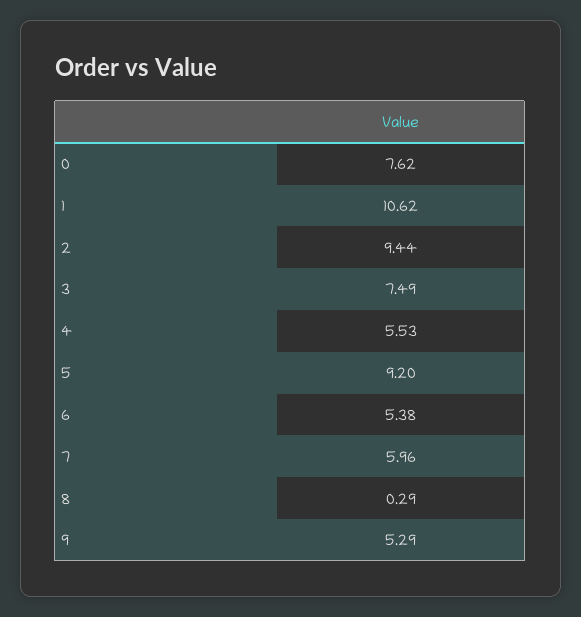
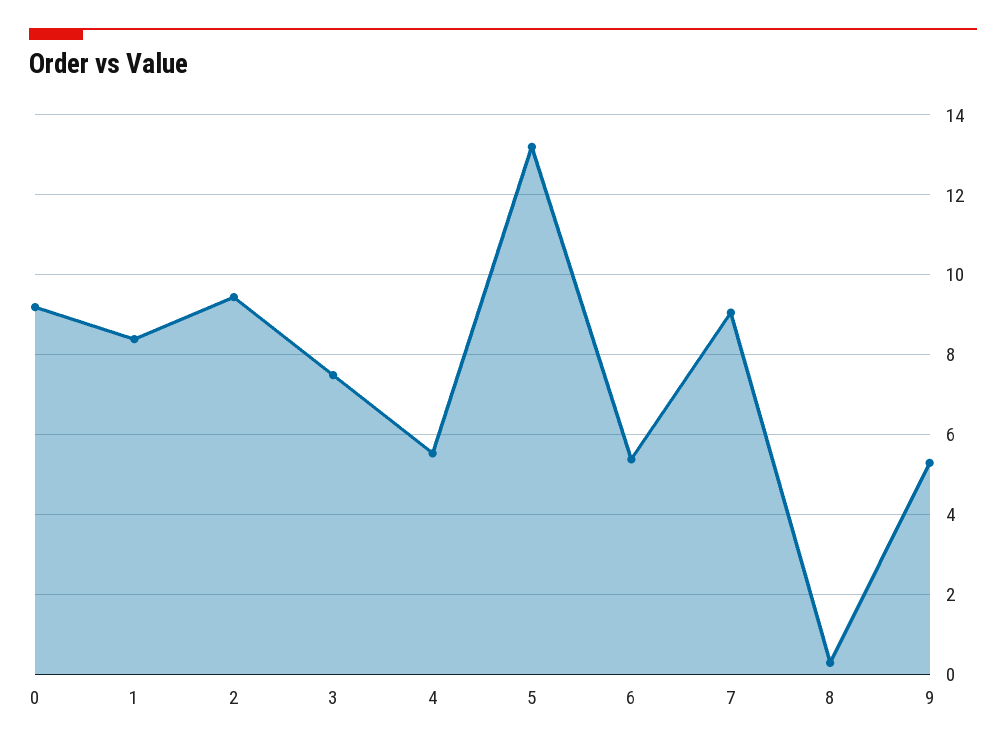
0: 7.62 -> 9.2
1: 10.62 -> 8.4
5: 9.2 -> 13.2
7: 5.96 -> 9

